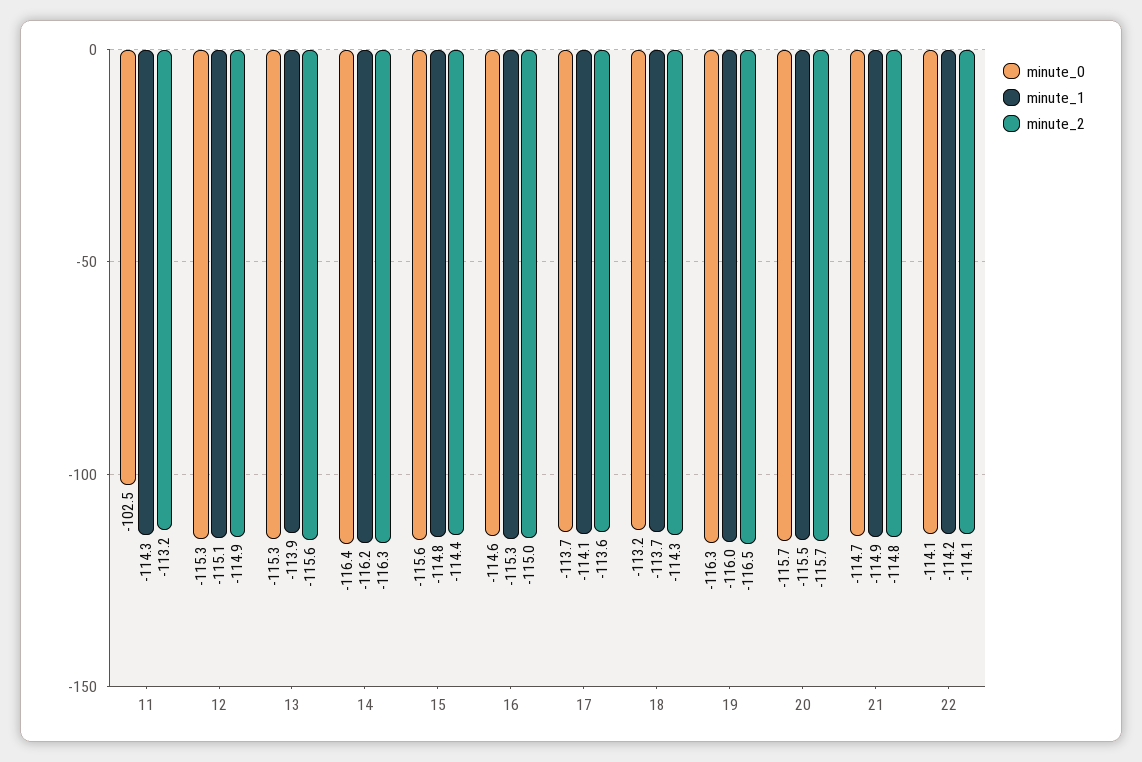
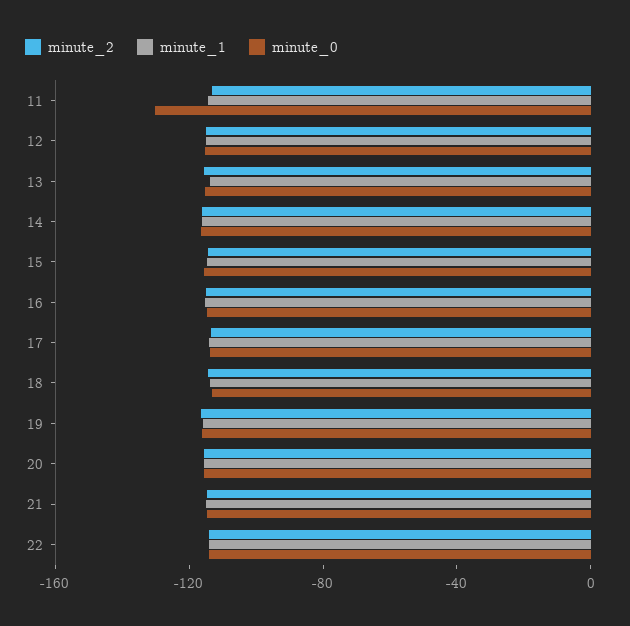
minute_0, 11: -102.5 -> -130

